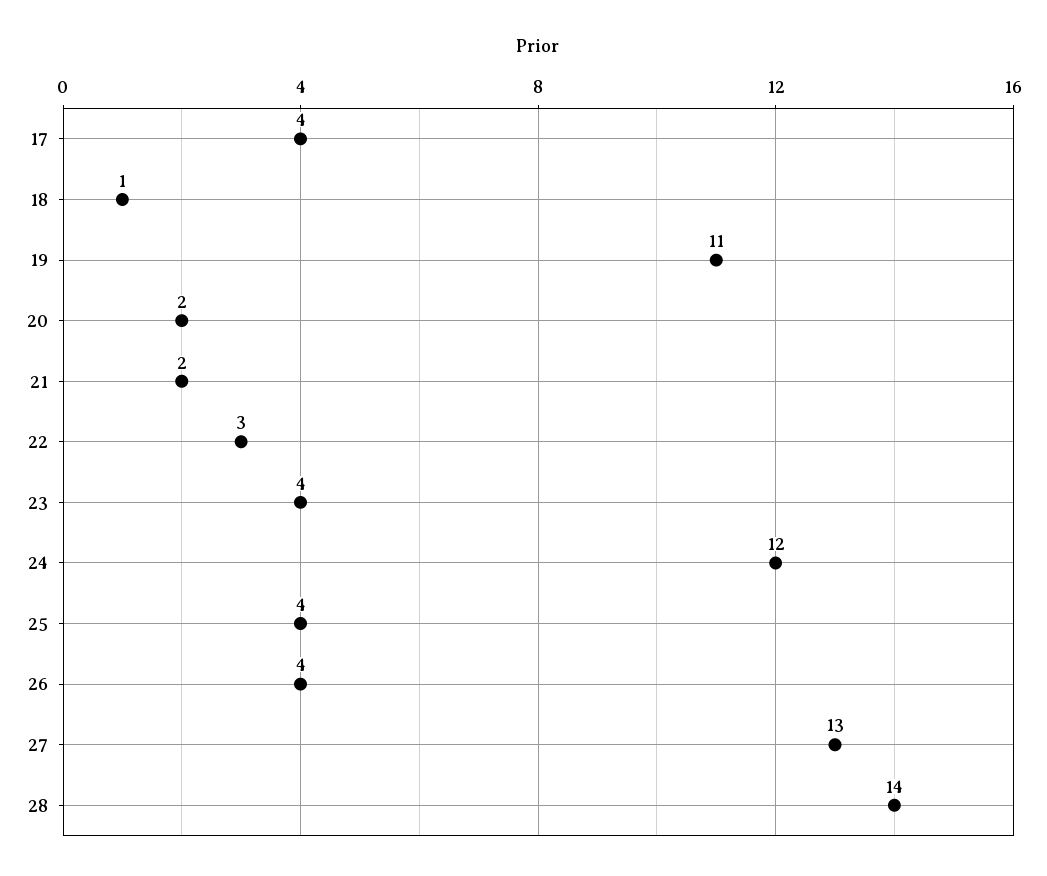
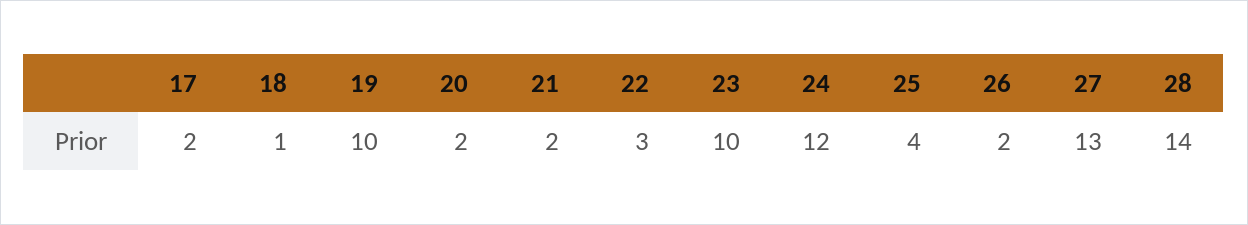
17: 4 -> 2
19: 11 -> 10
23: 4 -> 10
26: 4 -> 2

